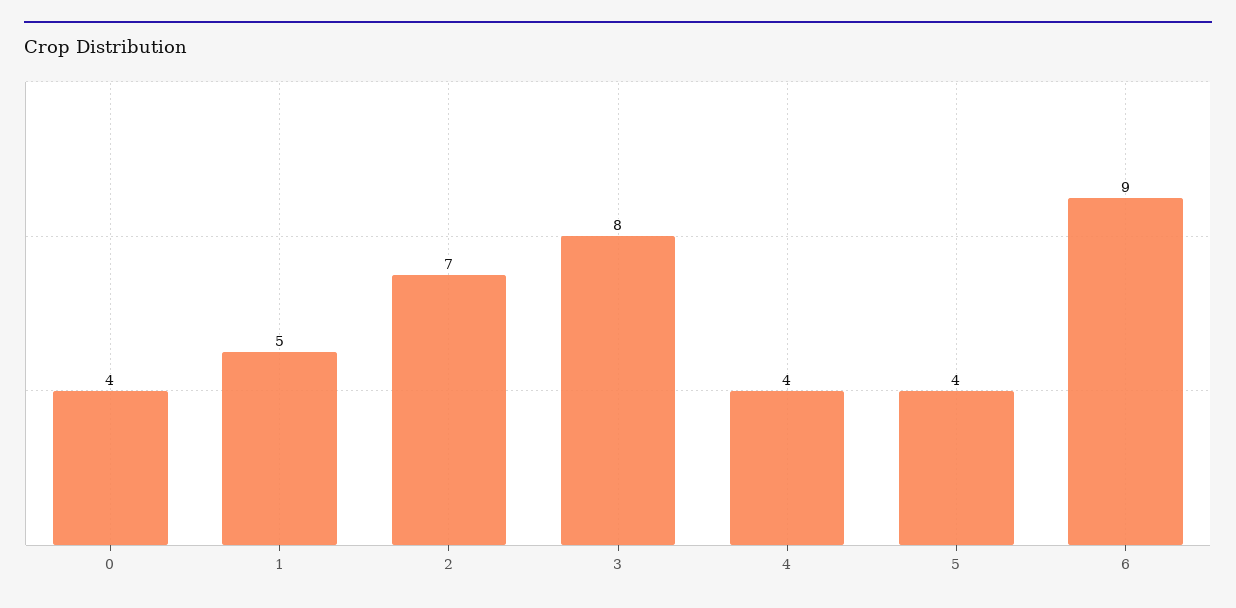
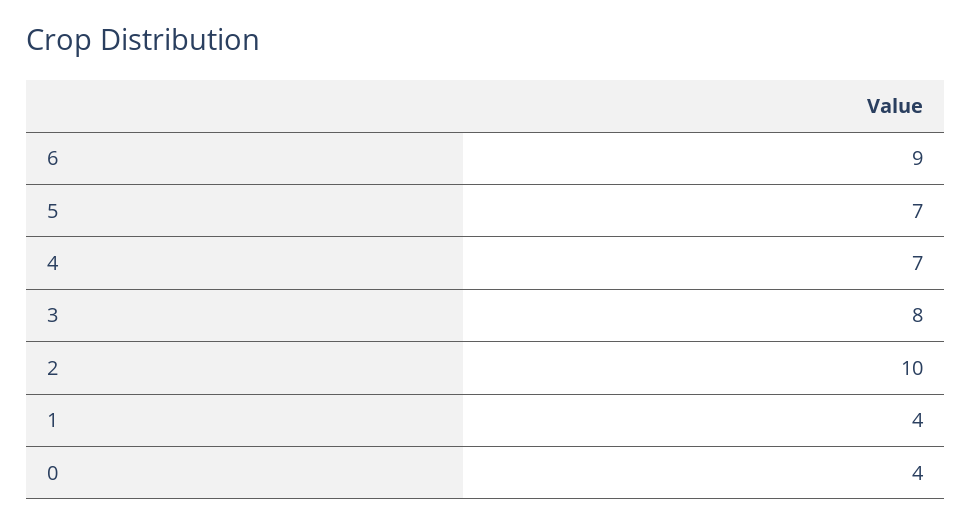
1: 5 -> 4
2: 7 -> 10
4: 4 -> 7
5: 4 -> 7

